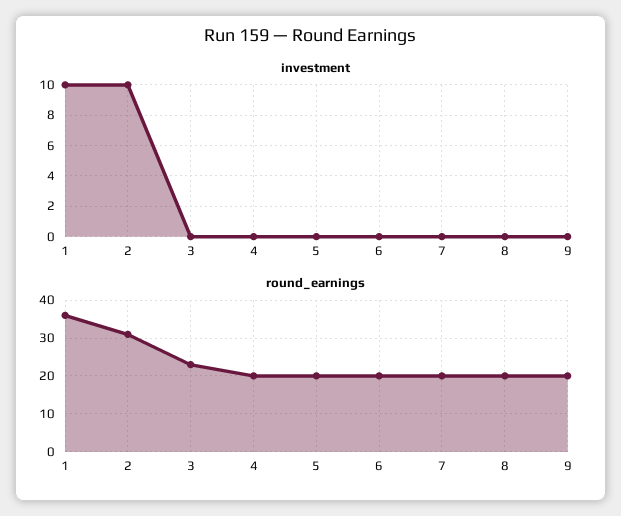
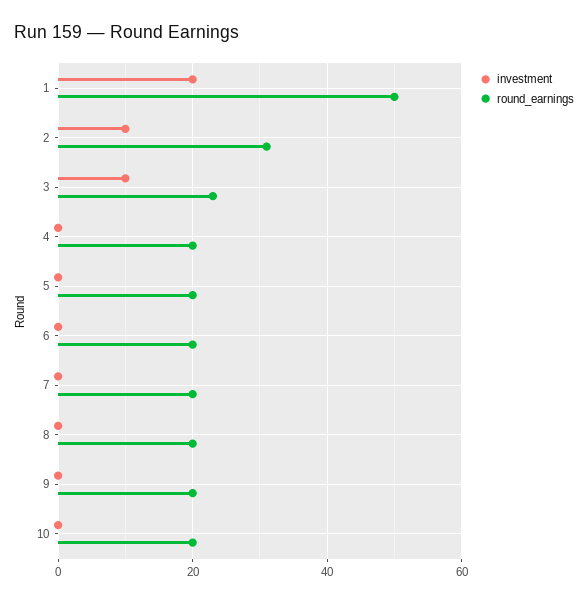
investment, 1: 10 -> 20
investment, 3: 0 -> 10
round_earnings, 1: 35 -> 50
investment, 10: none -> 0
round_earnings, 10: none -> 20

